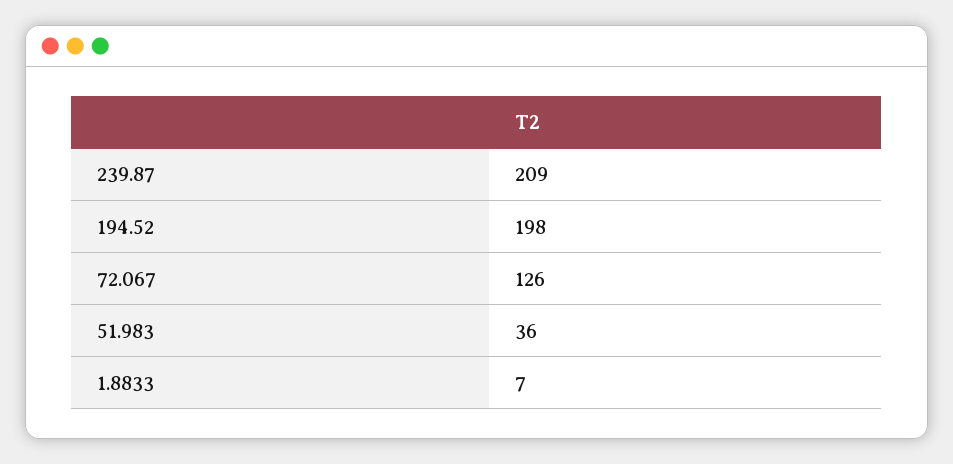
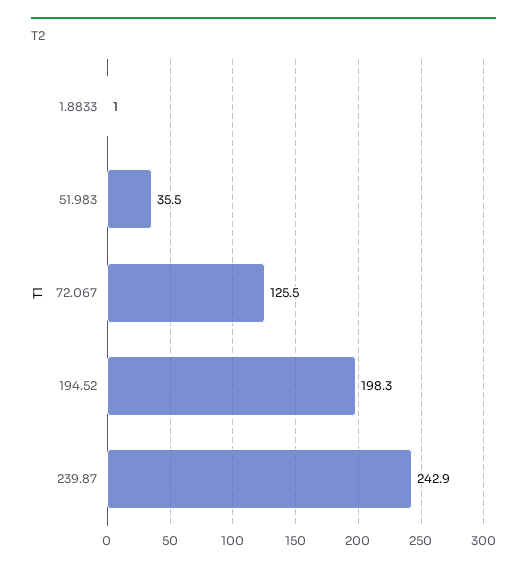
239.87: 209 -> 242.9
1.8833: 7 -> 1

